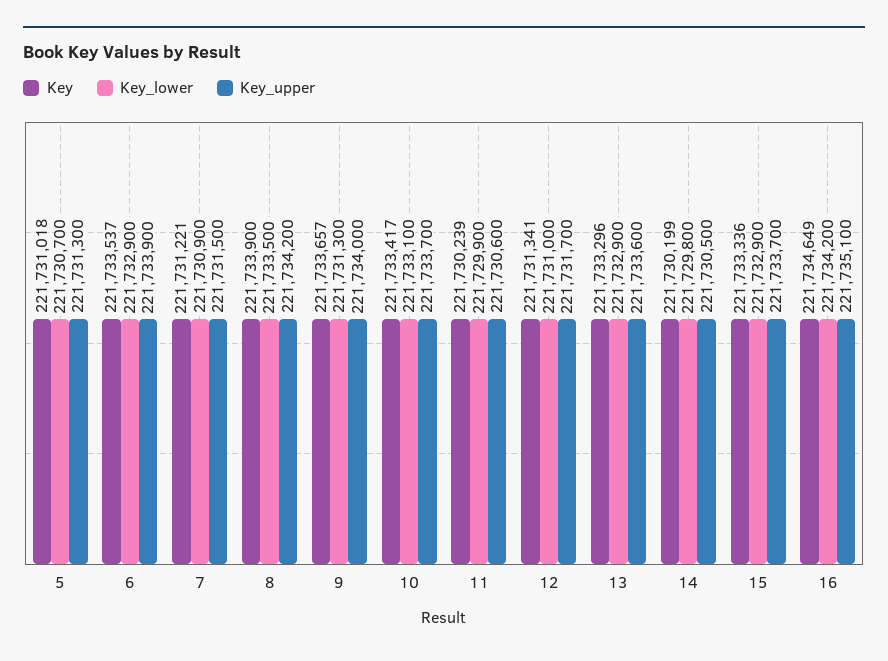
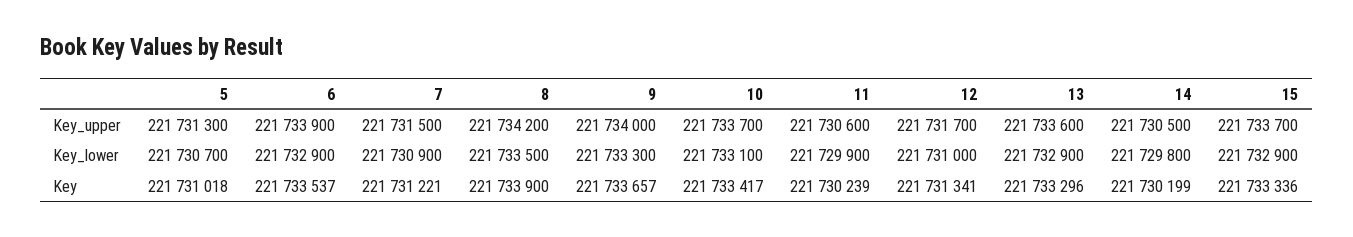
Key_lower, 9: 221731300 -> 221733300
Key, 16: 221734649 -> none
Key_lower, 16: 221734200 -> none
Key_upper, 16: 221735100 -> none

